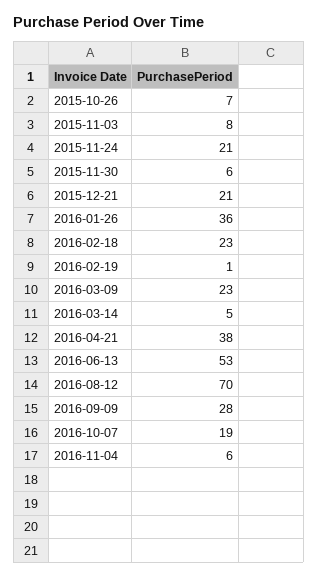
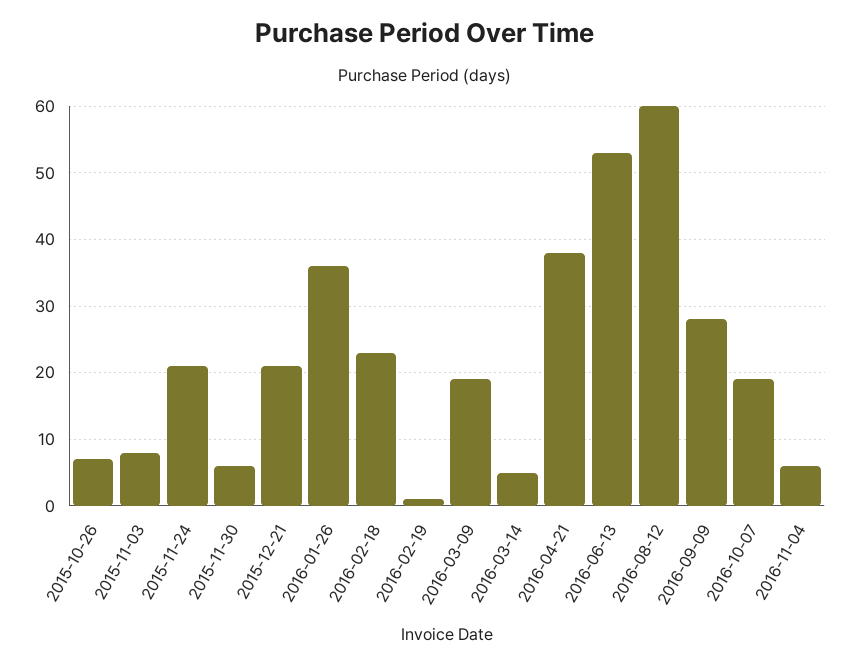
2016-03-09: 23 -> 19
2016-08-12: 70 -> 60

